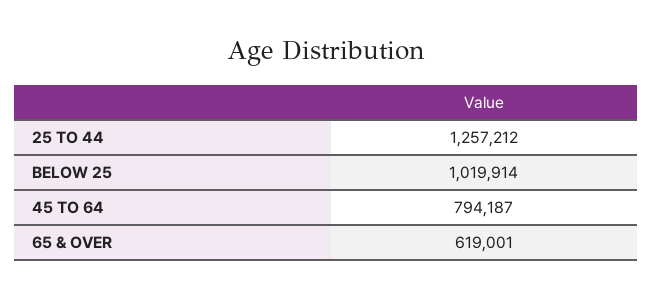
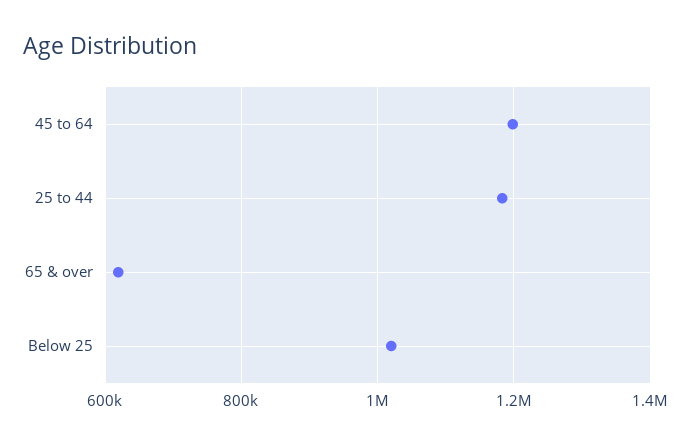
25 TO 44: 1257212 -> 1180000
45 TO 64: 794187 -> 1200000

